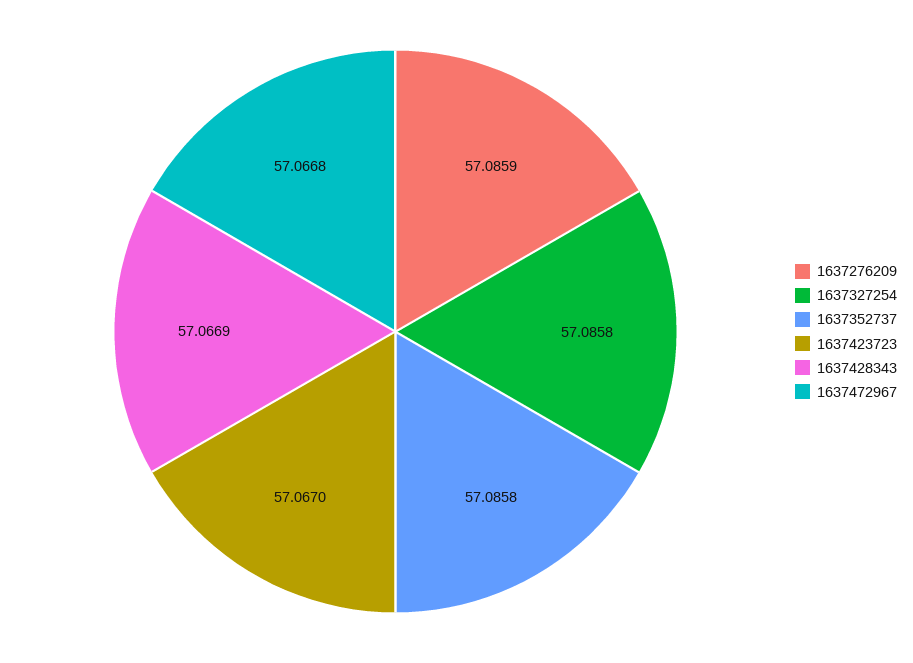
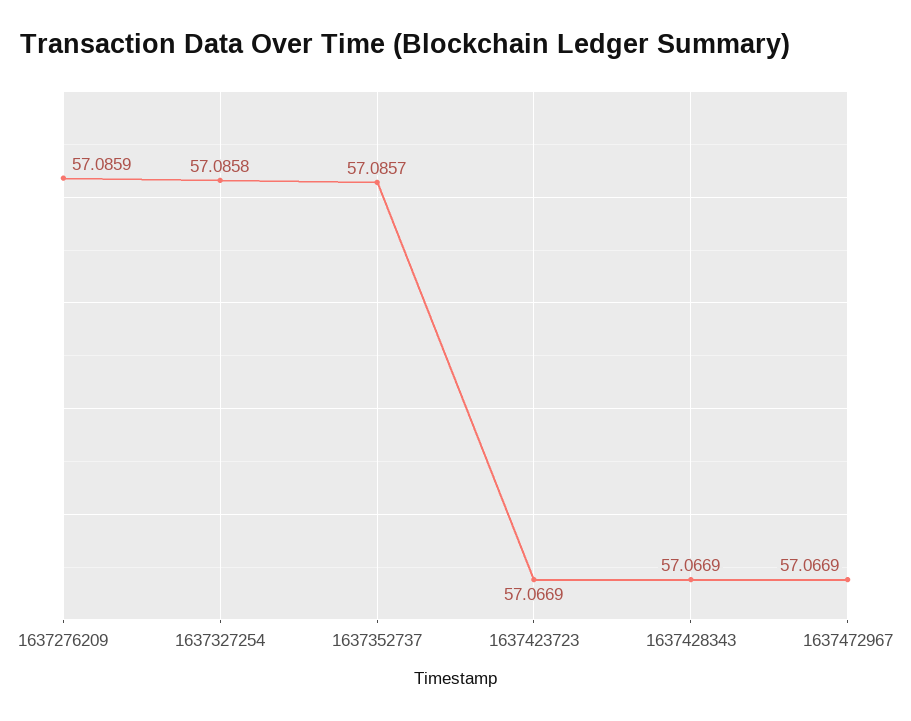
1637352737: 57.0858 -> 57.0857
1637423723: 57.067 -> 57.0669
1637472967: 57.0668 -> 57.0669

